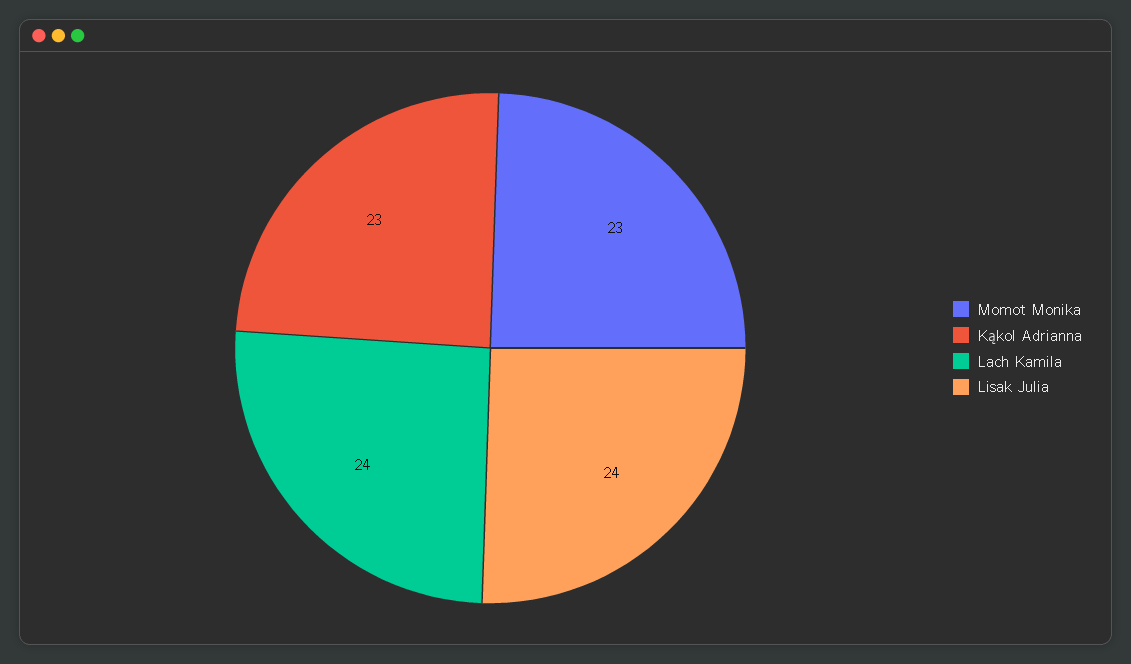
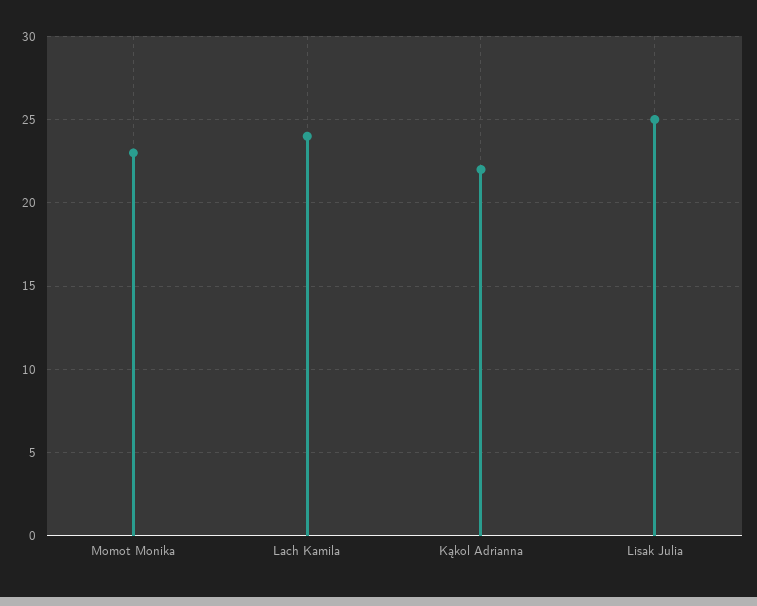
Kąkol Adrianna: 23 -> 22
Lisak Julia: 24 -> 25

